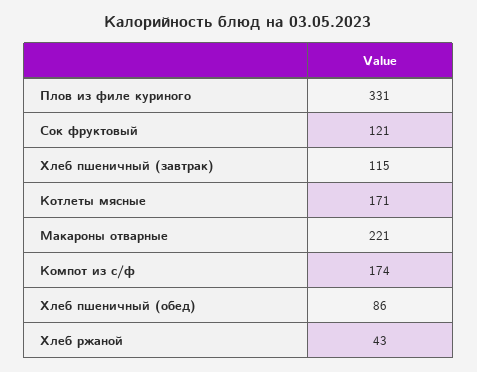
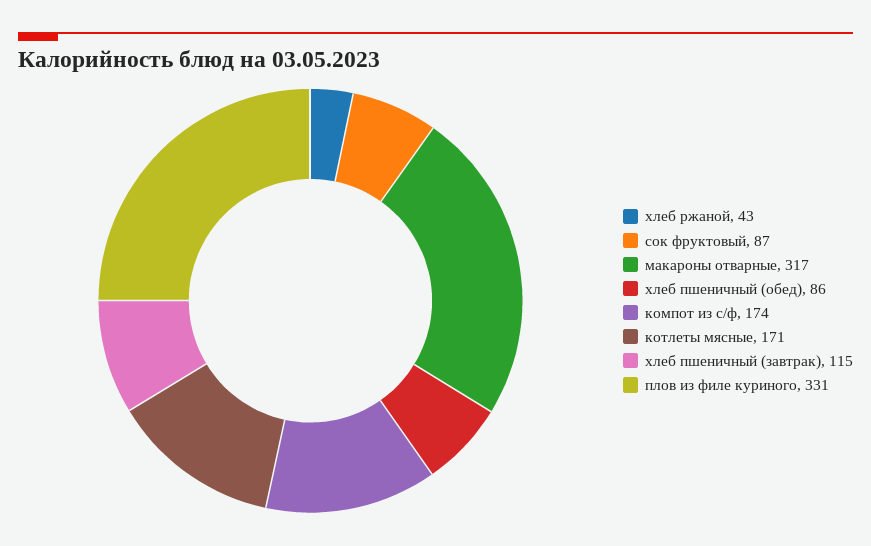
Сок фруктовый: 121 -> 87
Макароны отварные: 221 -> 317

